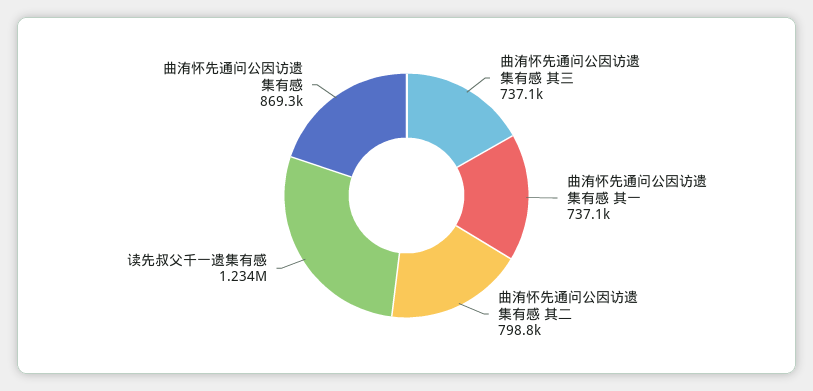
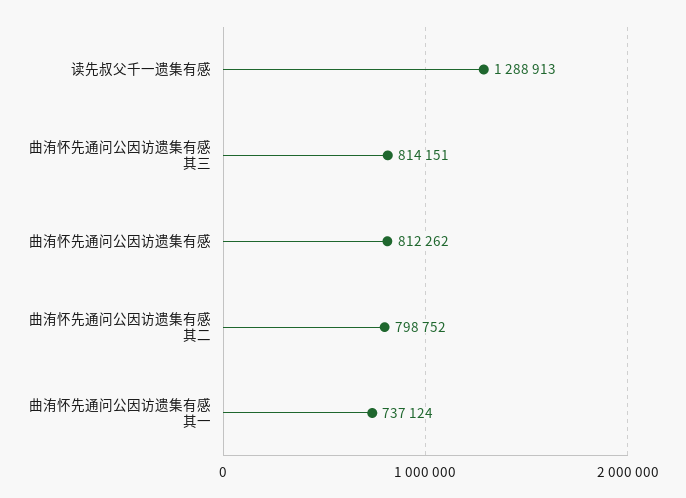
曲洧怀先通问公因访遗集有感 其三: 737100 -> 814151
读先叔父千一遗集有感: 1234000 -> 1288913
曲洧怀先通问公因访遗集有感: 869300 -> 812262

